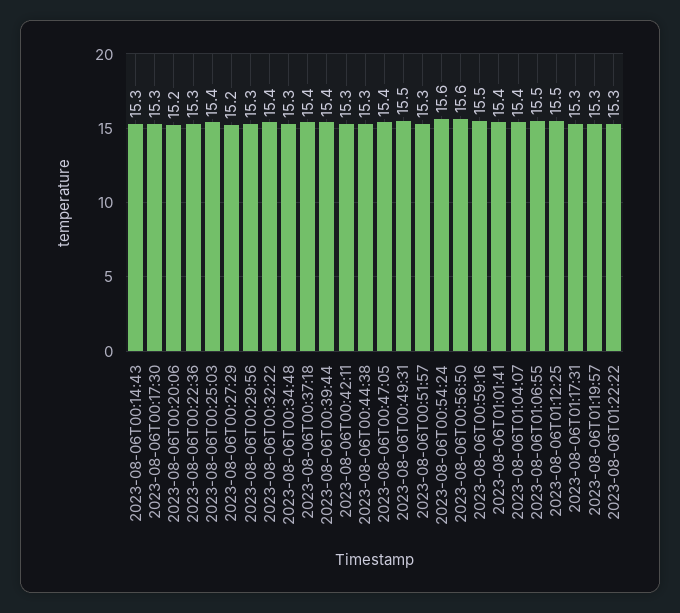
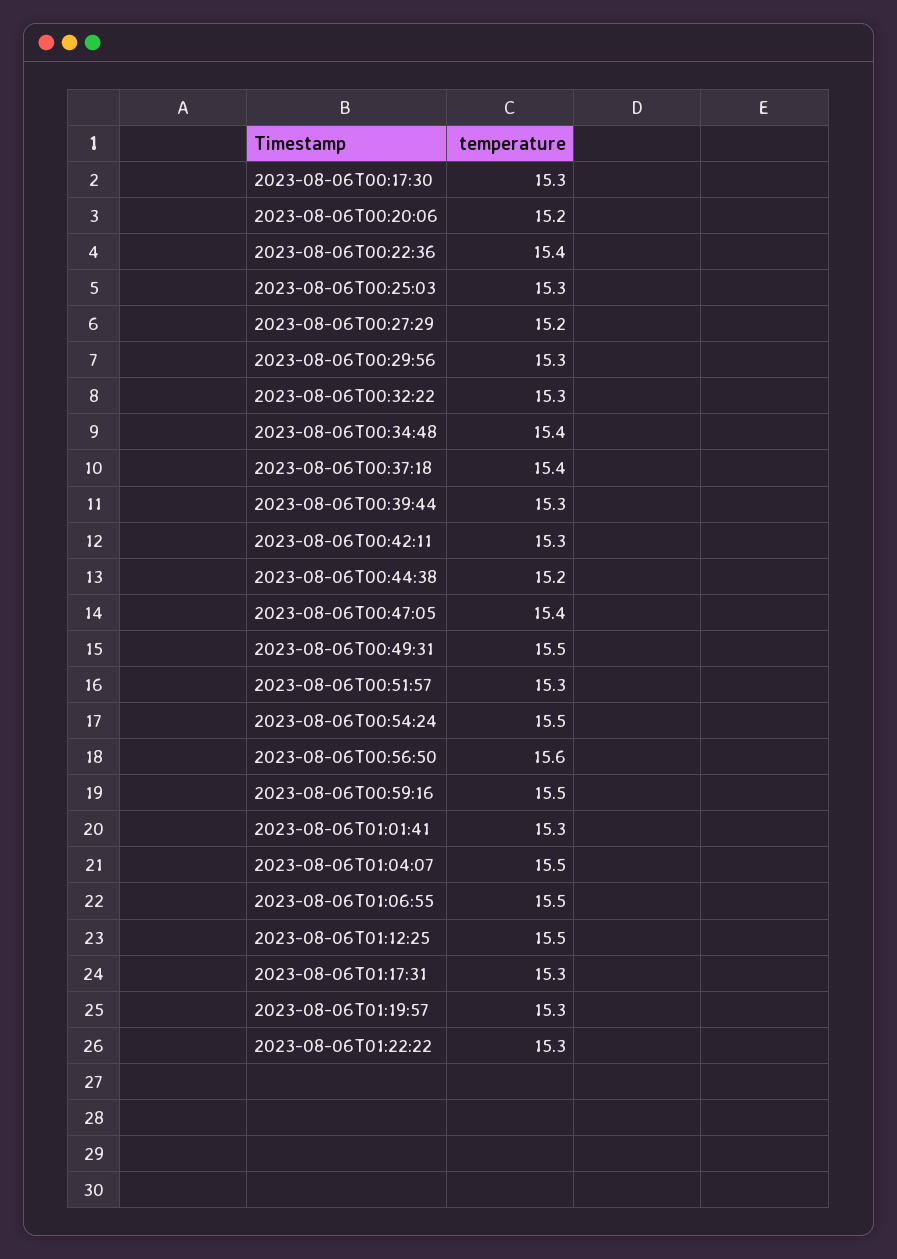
2023-08-06T00:14:43: 15.3 -> none
2023-08-06T00:22:36: 15.3 -> 15.4
2023-08-06T00:25:03: 15.4 -> 15.3
2023-08-06T00:32:22: 15.4 -> 15.3
2023-08-06T00:34:48: 15.3 -> 15.4
2023-08-06T00:39:44: 15.4 -> 15.3
2023-08-06T00:44:38: 15.3 -> 15.2
2023-08-06T00:54:24: 15.6 -> 15.5
2023-08-06T01:01:41: 15.4 -> 15.3
2023-08-06T01:04:07: 15.4 -> 15.5

